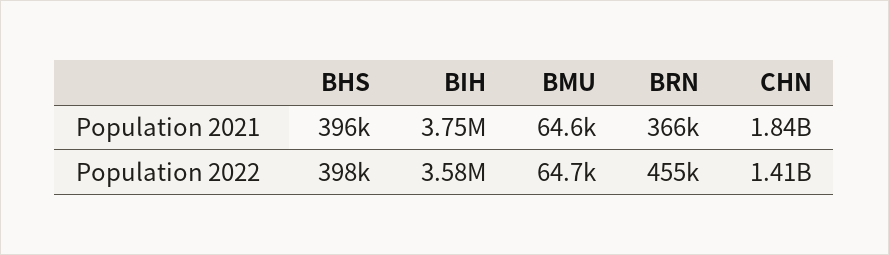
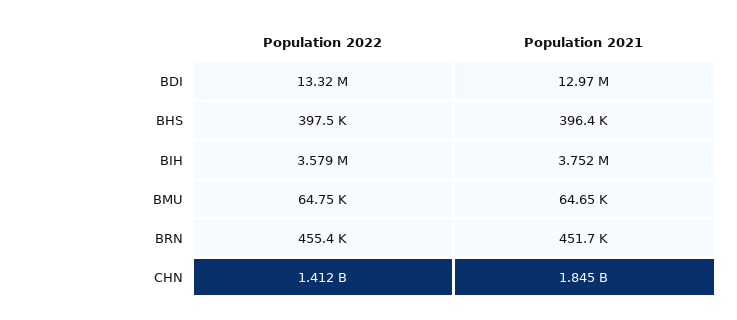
BRN, Population 2021: 366000 -> 451700
BDI, Population 2022: none -> 13320000
BDI, Population 2021: none -> 12970000

